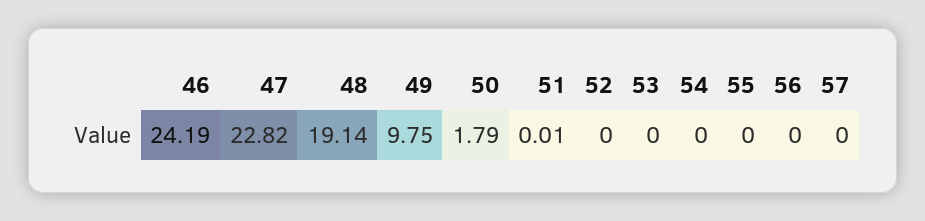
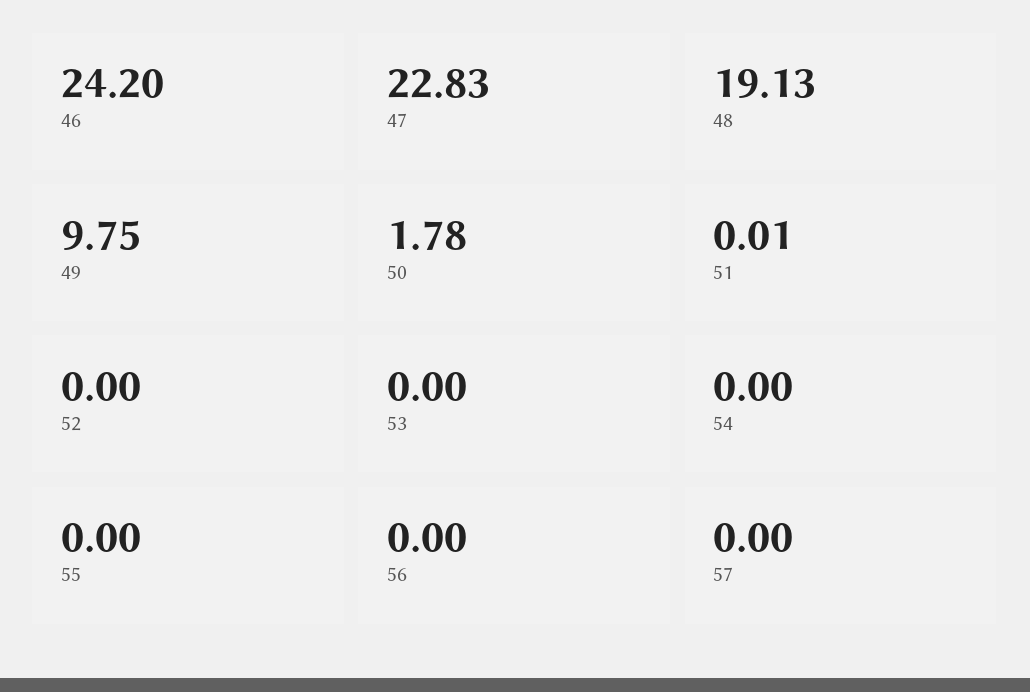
46: 24.19 -> 24.2
47: 22.82 -> 22.83
48: 19.14 -> 19.13
50: 1.79 -> 1.78

